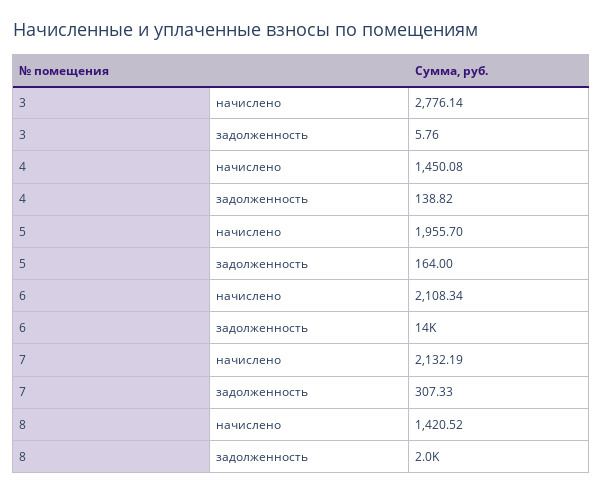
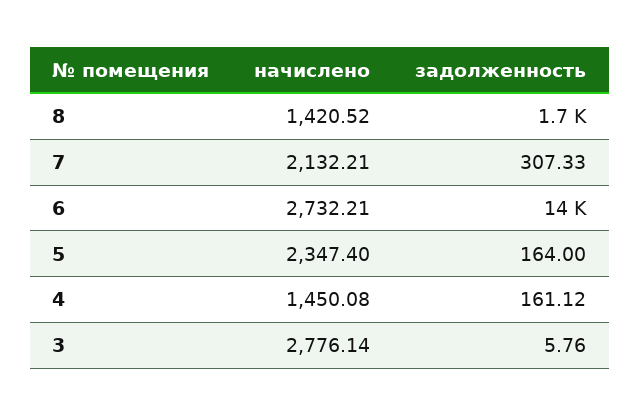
4, задолженность: 138.82 -> 161.12
5, начислено: 1955.7 -> 2347.4
6, начислено: 2108.34 -> 2732.21
7, начислено: 2132.19 -> 2132.21
8, задолженность: 2000 -> 1700

